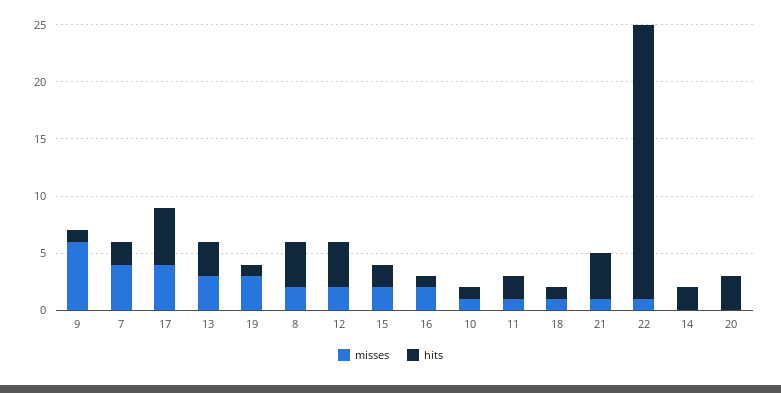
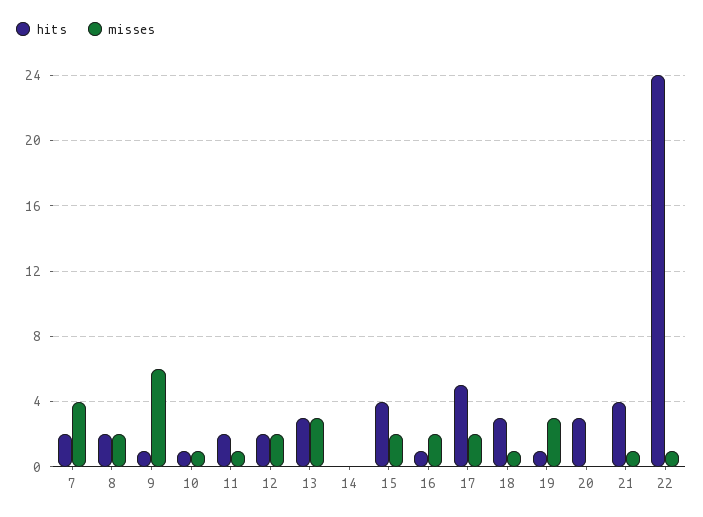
misses, 17: 4 -> 2
hits, 8: 4 -> 2
hits, 12: 4 -> 2
hits, 15: 2 -> 4
hits, 18: 1 -> 3
hits, 14: 2 -> 0

